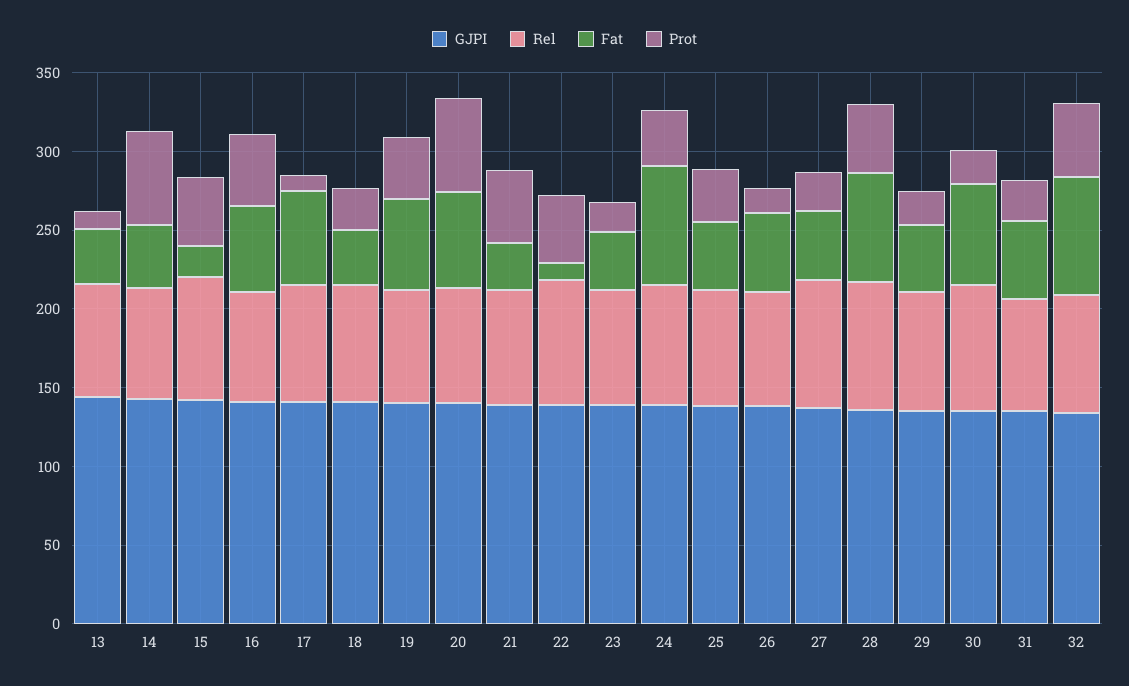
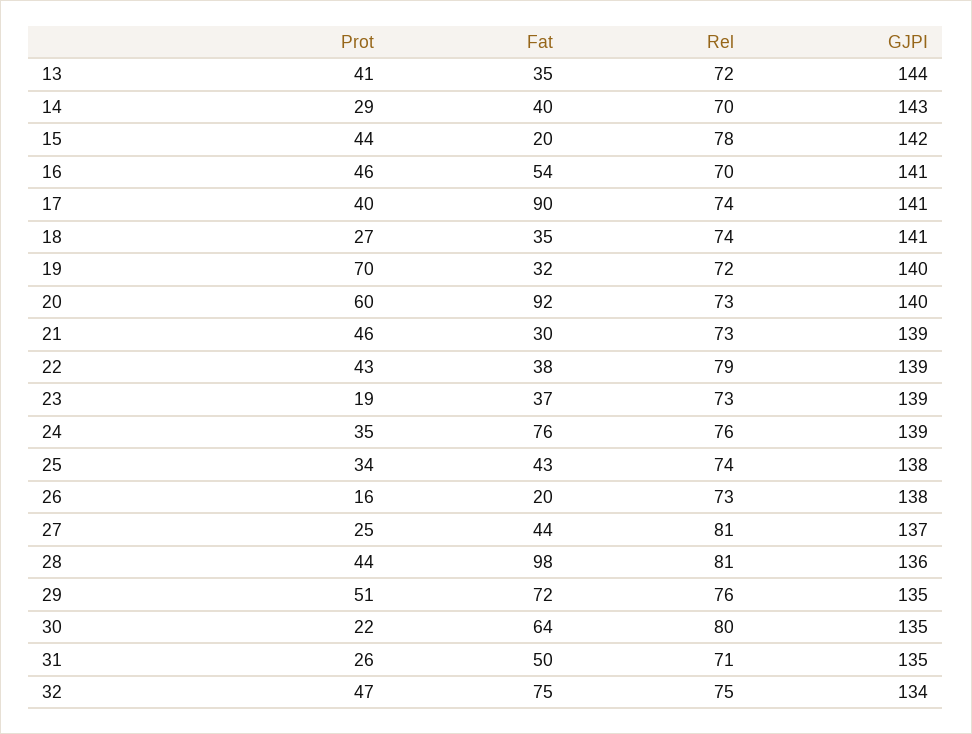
Prot, 13: 10 -> 41
Prot, 14: 60 -> 29
Fat, 17: 60 -> 90
Prot, 17: 10 -> 40
Fat, 19: 60 -> 32
Prot, 19: 40 -> 70
Fat, 20: 60 -> 92
Fat, 22: 10 -> 38
Fat, 26: 50 -> 20
Fat, 28: 70 -> 98
Fat, 29: 40 -> 72
Prot, 29: 20 -> 51

